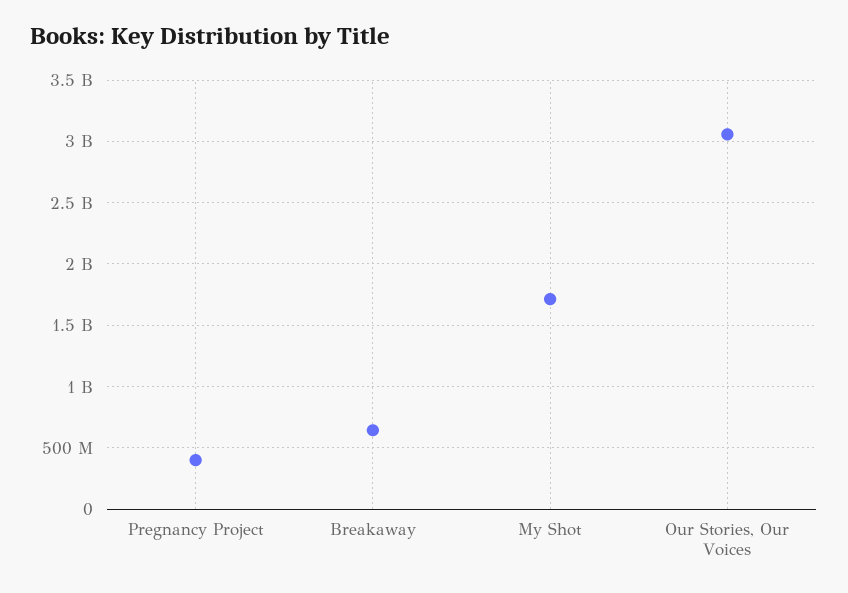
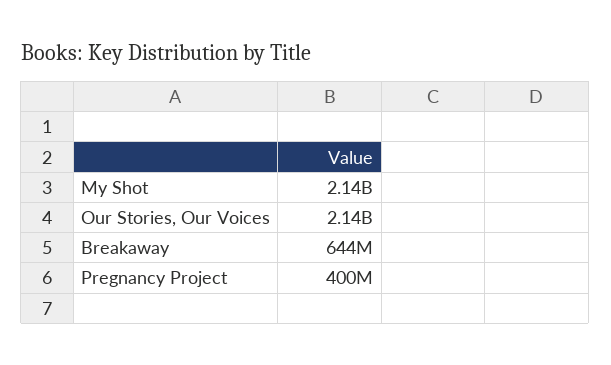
My Shot: 1700000000 -> 2140000000
Our Stories, Our Voices: 3050000000 -> 2140000000

